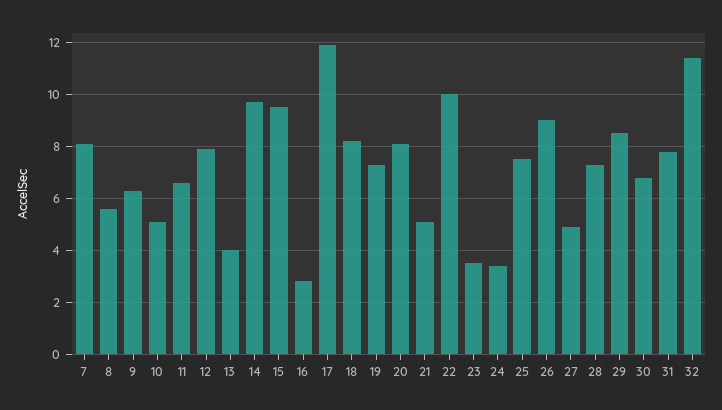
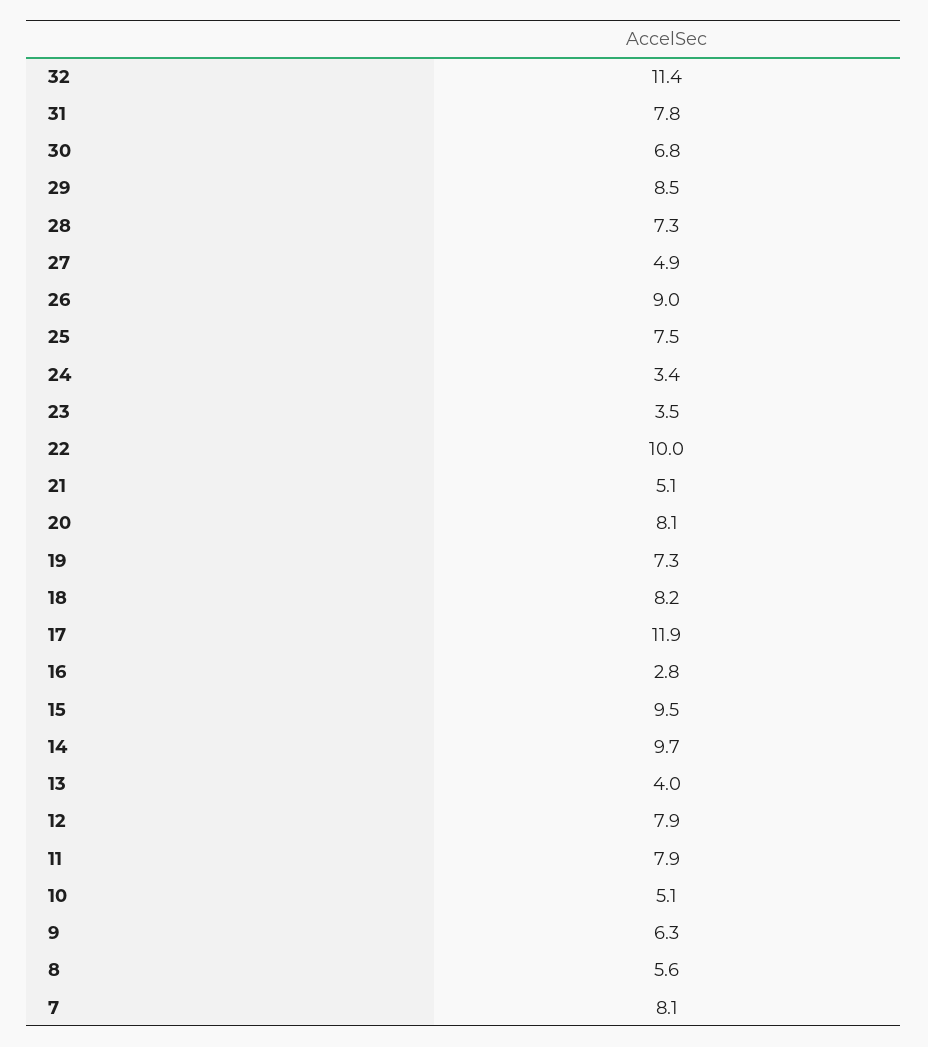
11: 6.5 -> 7.9

